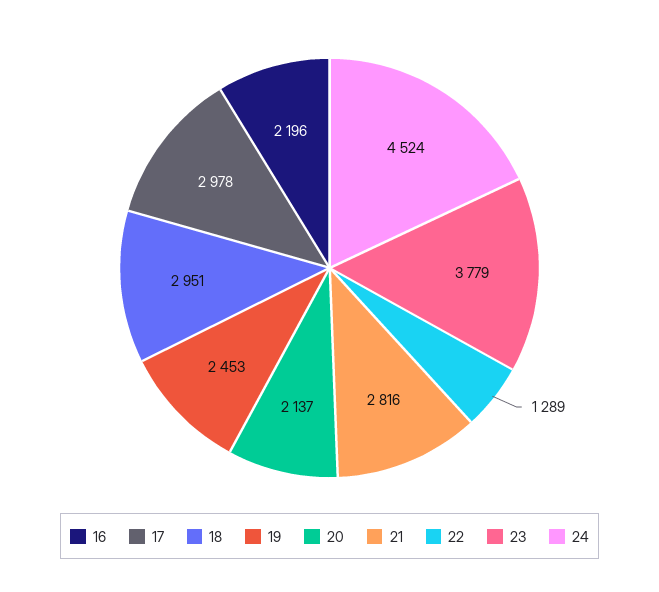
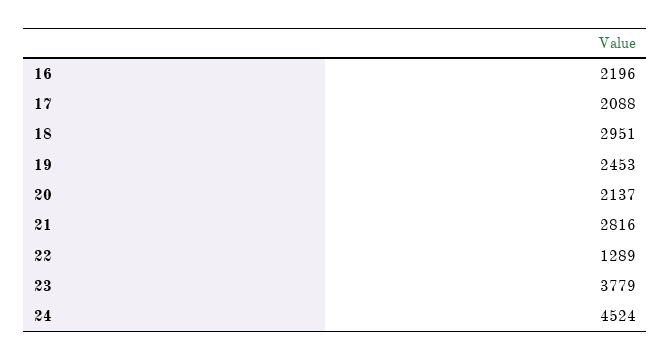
17: 2978 -> 2088

